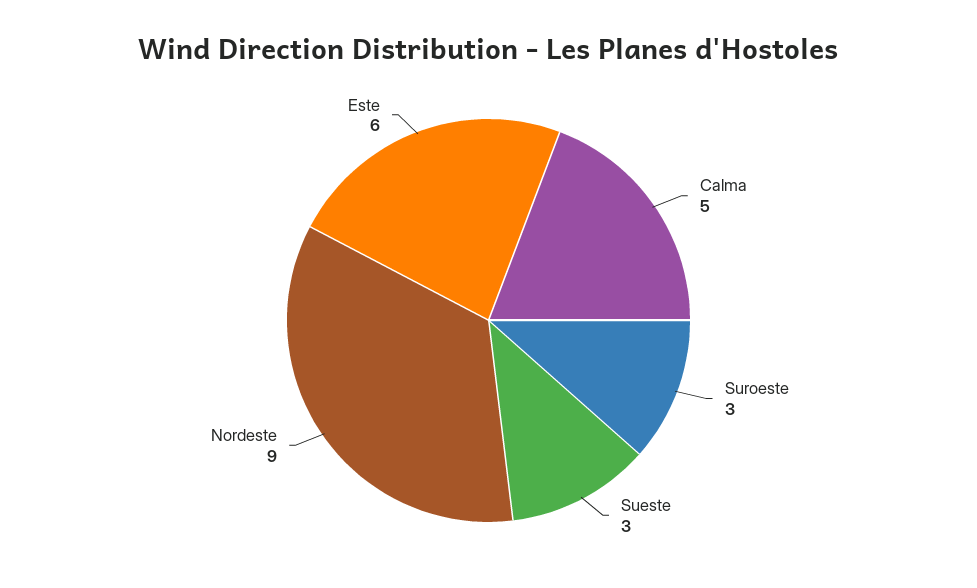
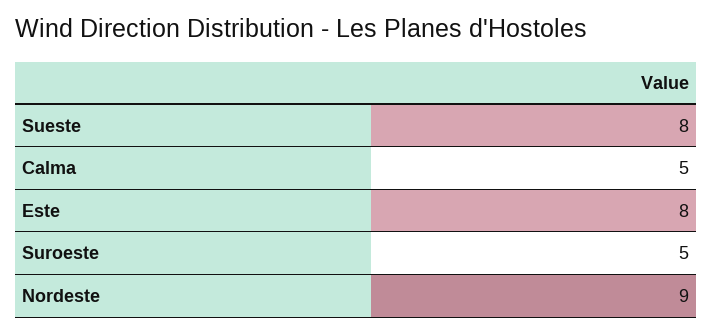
Suroeste: 3 -> 5
Sueste: 3 -> 8
Este: 6 -> 8

